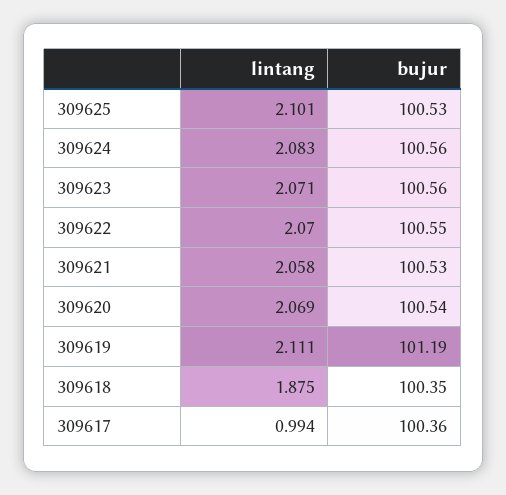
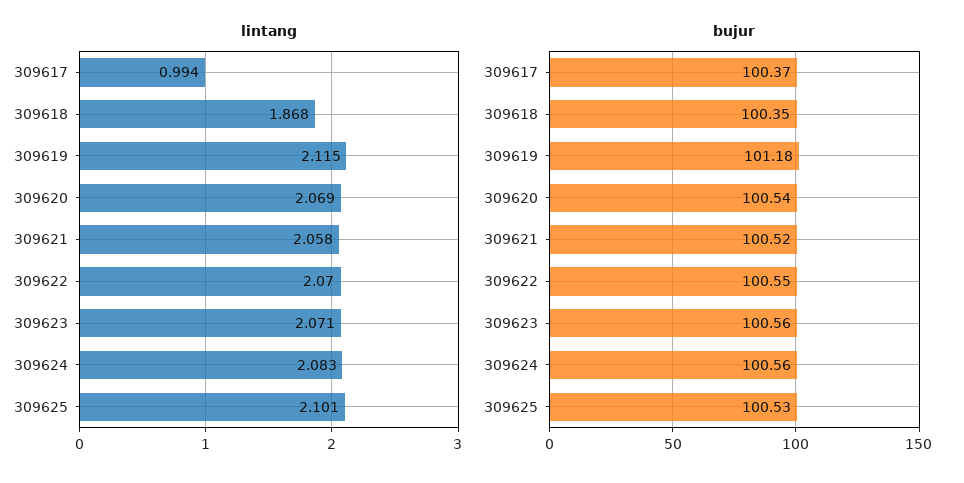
bujur, 309621: 100.53 -> 100.52
lintang, 309619: 2.111 -> 2.115
bujur, 309619: 101.19 -> 101.18
lintang, 309618: 1.875 -> 1.868
bujur, 309617: 100.36 -> 100.37

